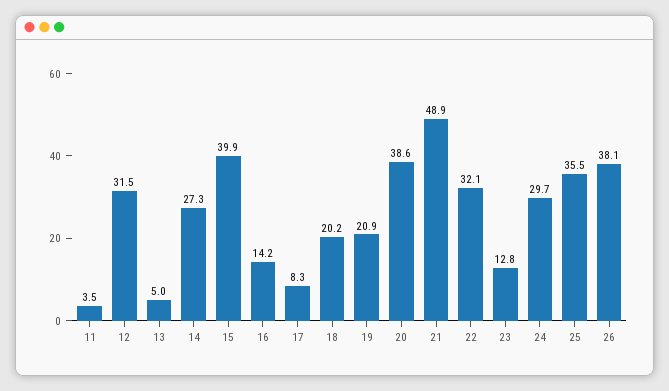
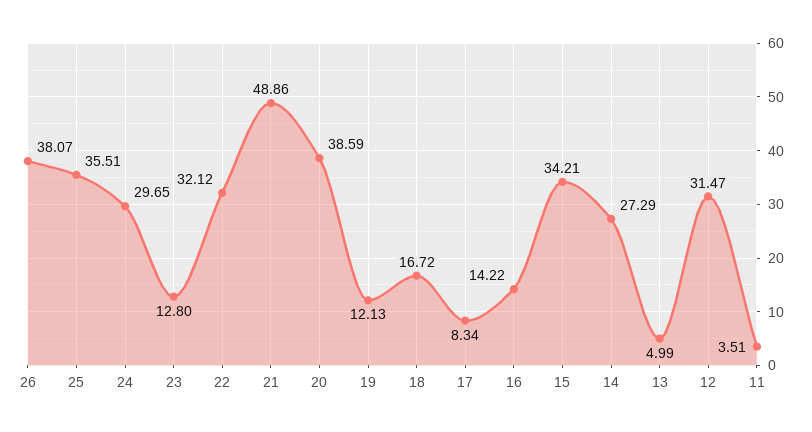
15: 39.9 -> 34.21
18: 20.2 -> 16.72
19: 20.9 -> 12.13

